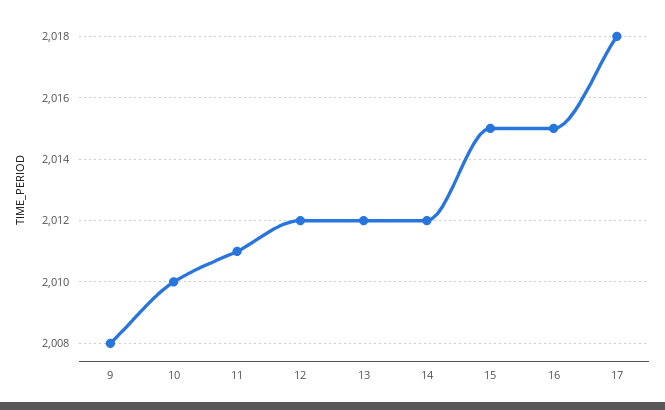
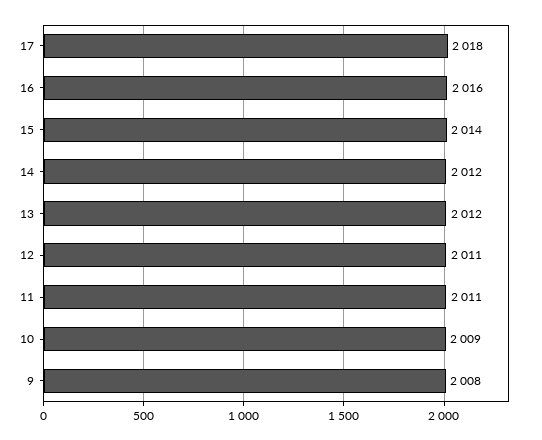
10: 2010 -> 2009
12: 2012 -> 2011
15: 2015 -> 2014
16: 2015 -> 2016

